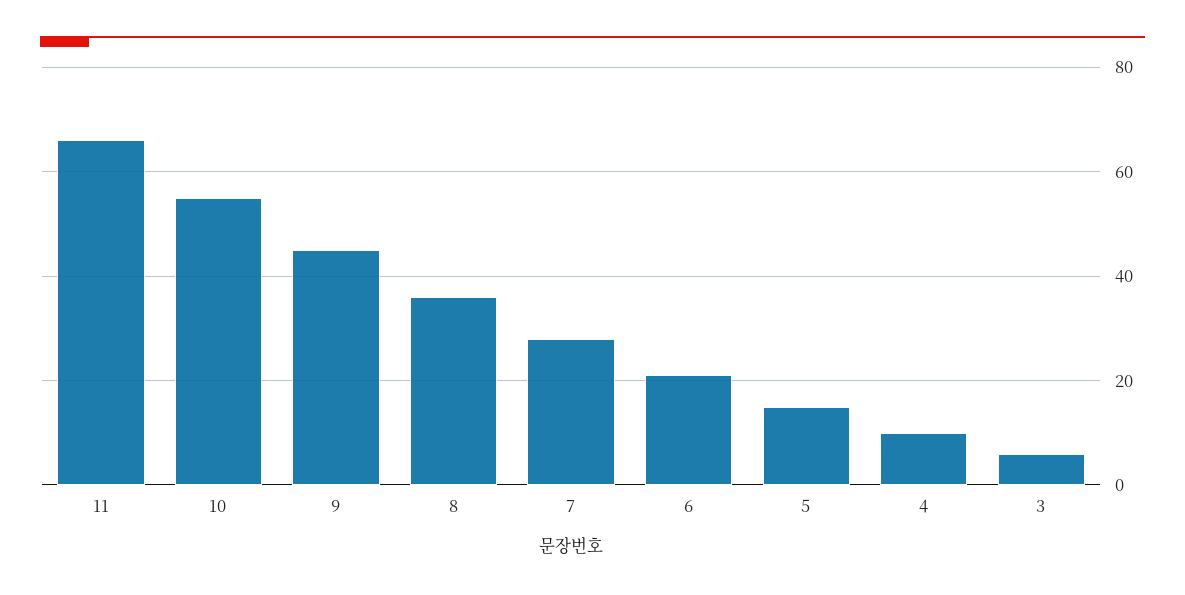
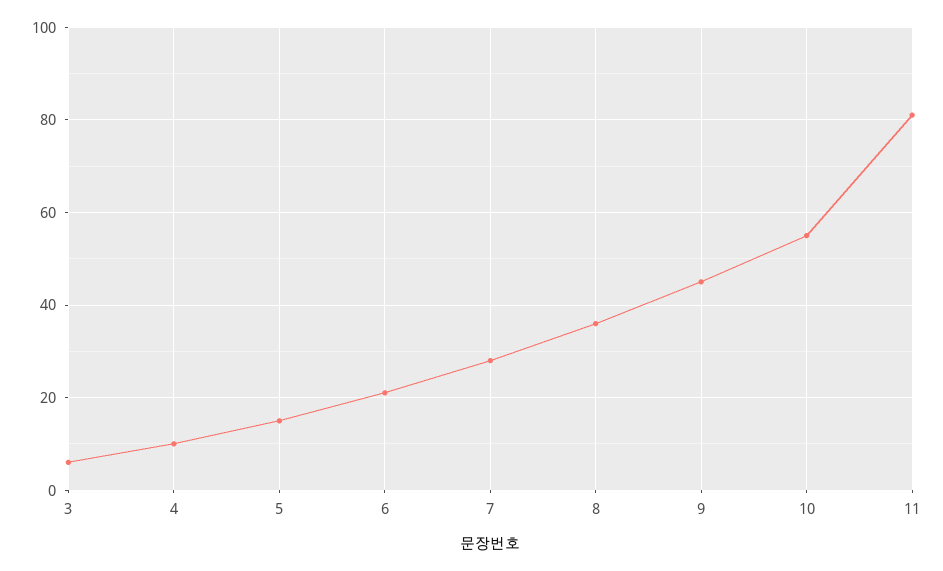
11: 65 -> 80

